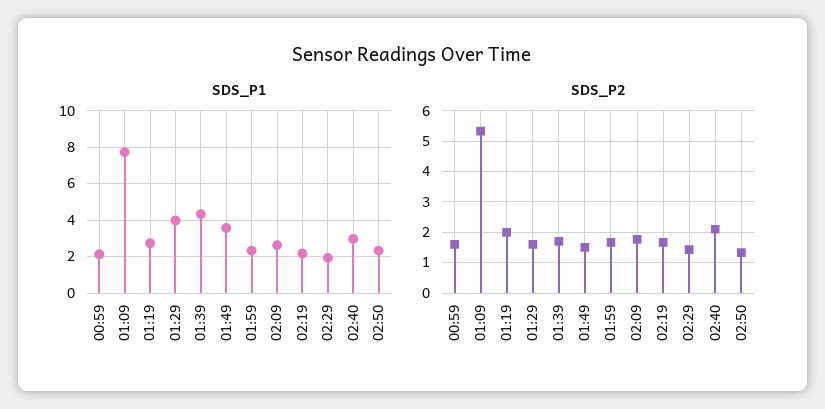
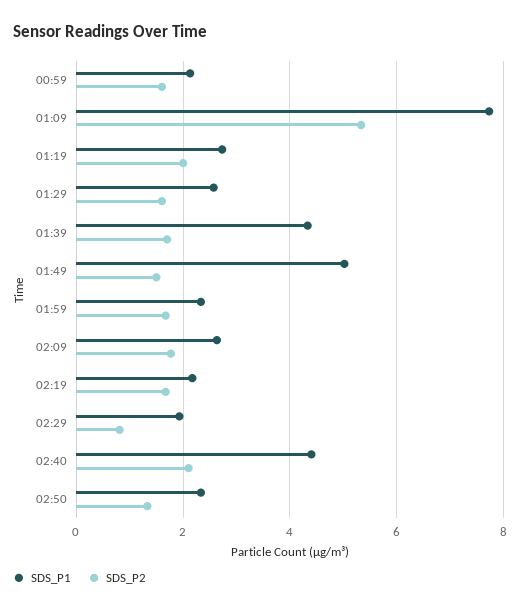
SDS_P1, 01:29: 4 -> 2.6
SDS_P1, 01:49: 3.5 -> 5
SDS_P1, 02:40: 3 -> 4.4
SDS_P2, 02:29: 1.4 -> 0.8

